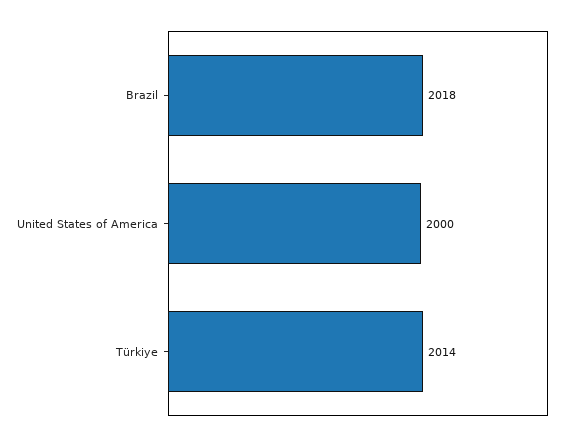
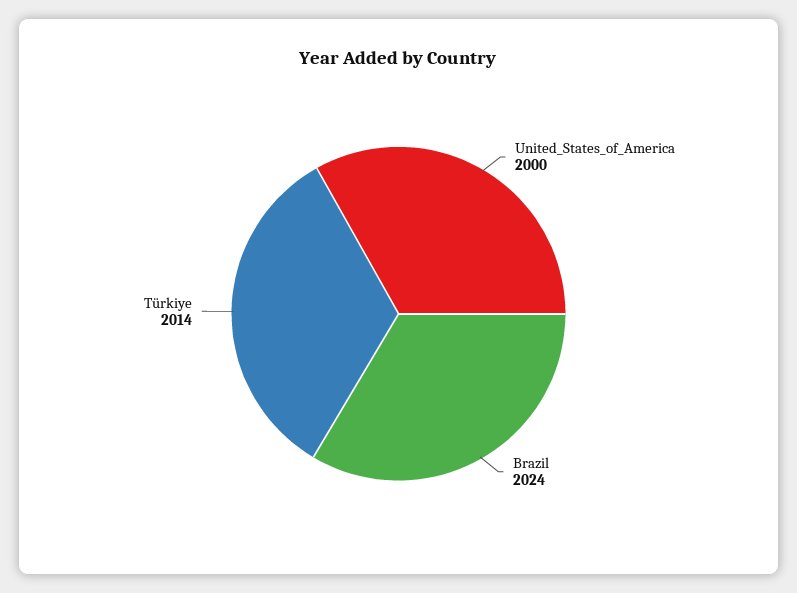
Brazil: 2018 -> 2024

